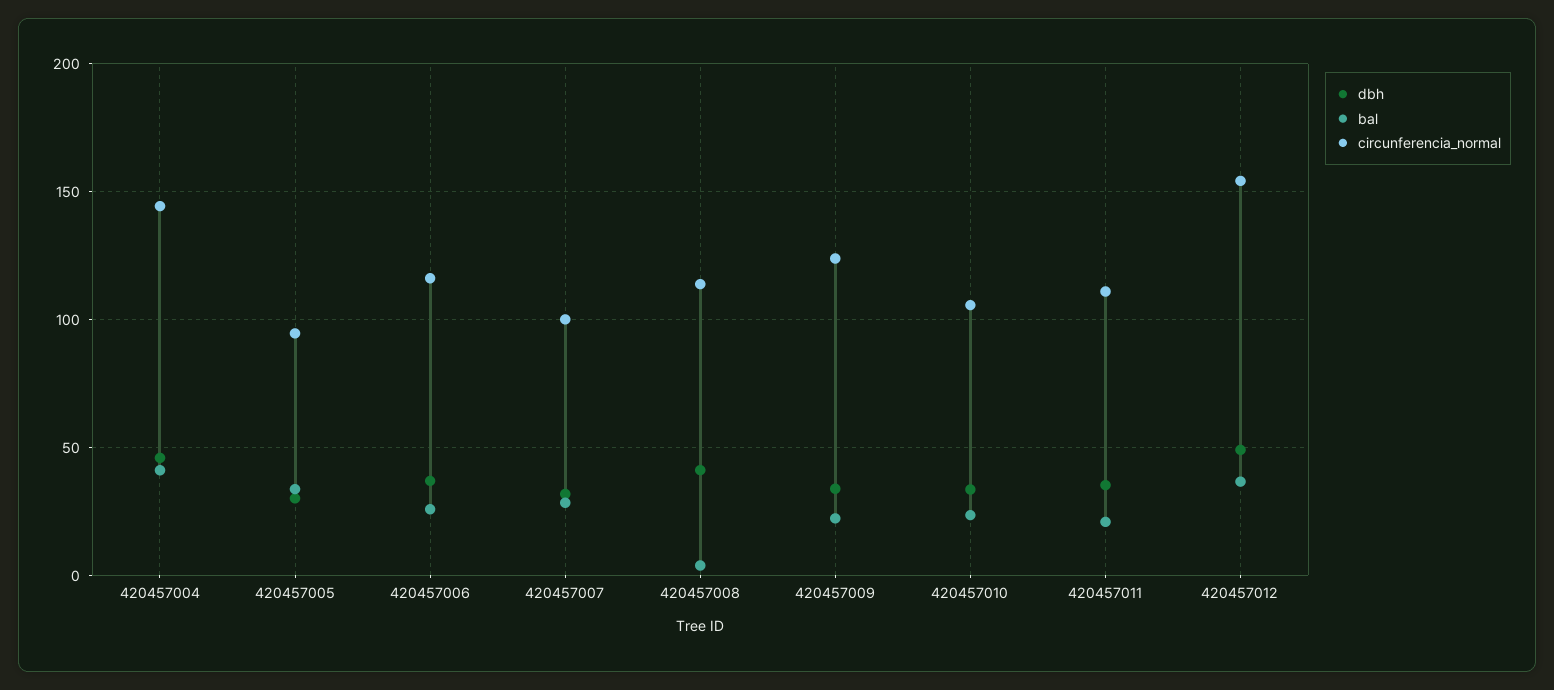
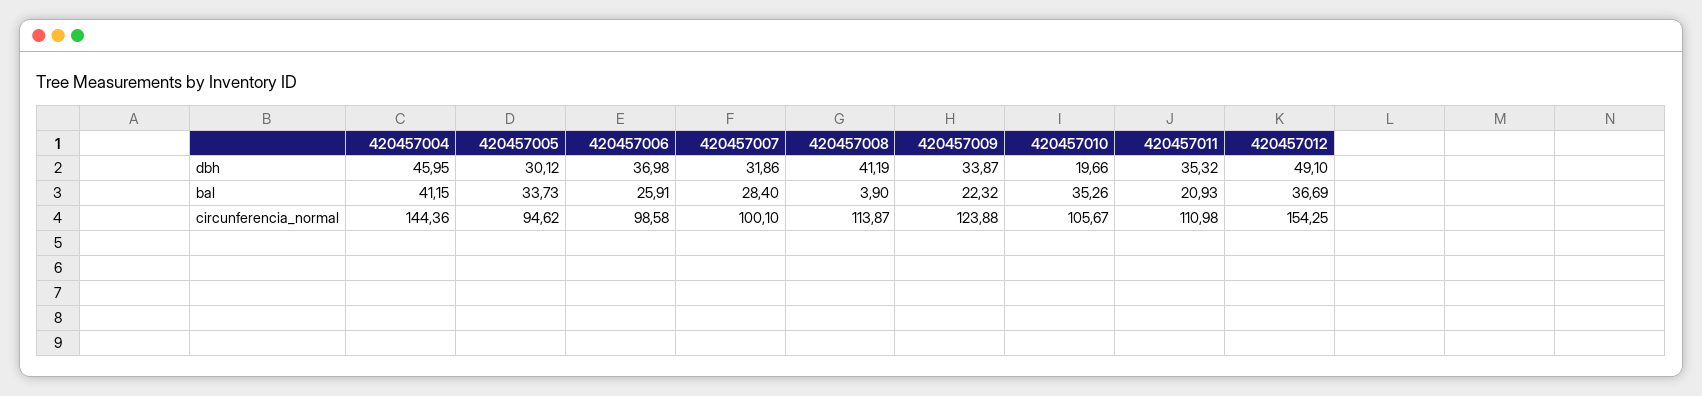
circunferencia_normal, 420457006: 115 -> 98.58
dbh, 420457010: 35 -> 19.66
bal, 420457010: 25 -> 35.26

